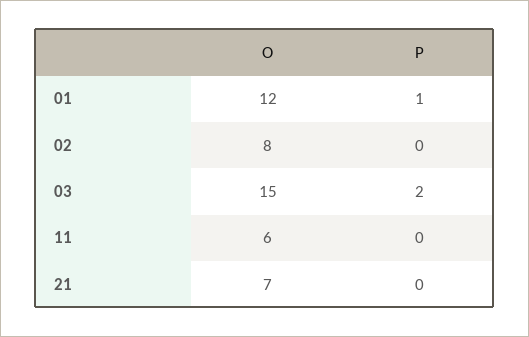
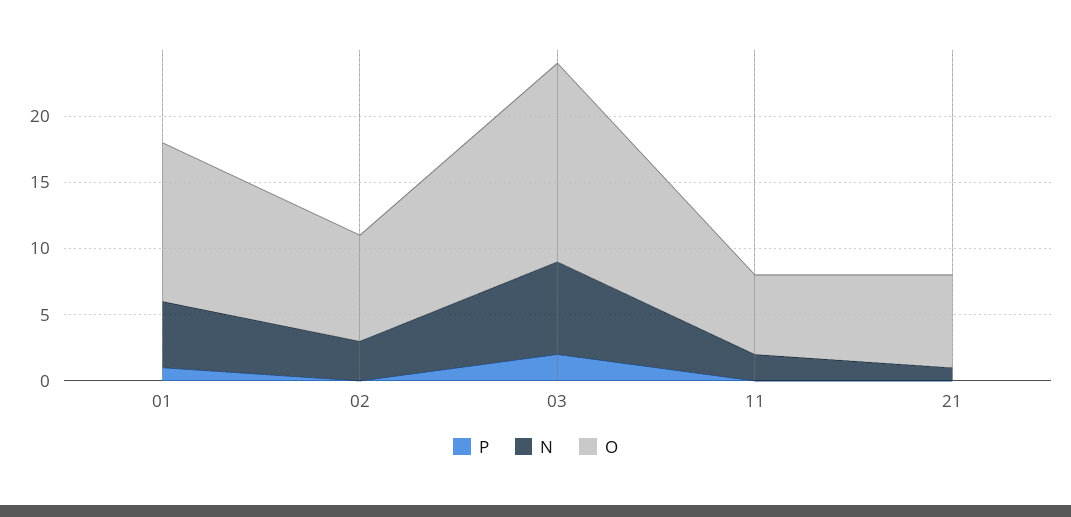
N, 01: none -> 5
N, 02: none -> 3
N, 03: none -> 7
N, 11: none -> 2
N, 21: none -> 1

